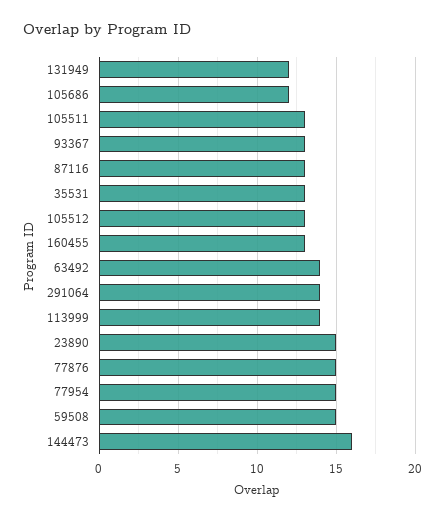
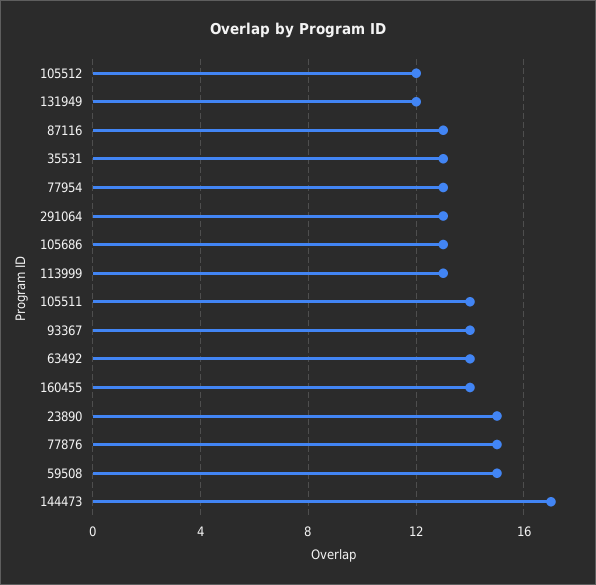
105686: 12 -> 13
105511: 13 -> 14
93367: 13 -> 14
105512: 13 -> 12
160455: 13 -> 14
291064: 14 -> 13
113999: 14 -> 13
77954: 15 -> 13
144473: 16 -> 17

